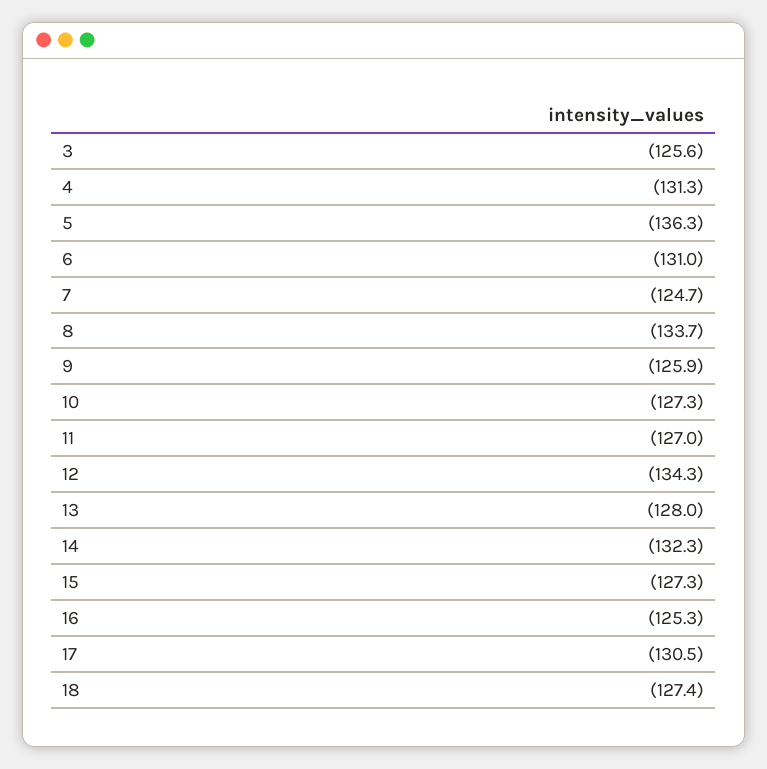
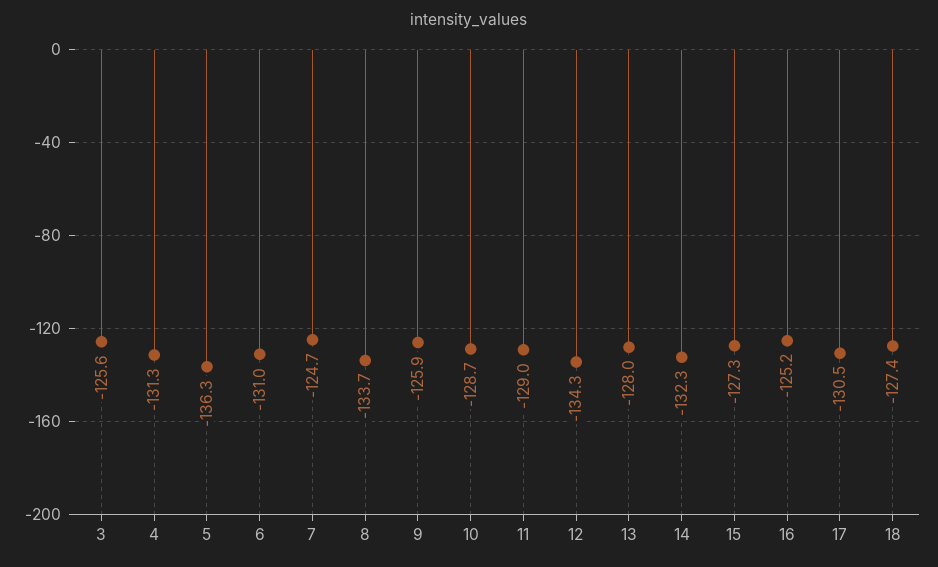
10: -127.3 -> -128.7
11: -127 -> -129
16: -125.3 -> -125.2

